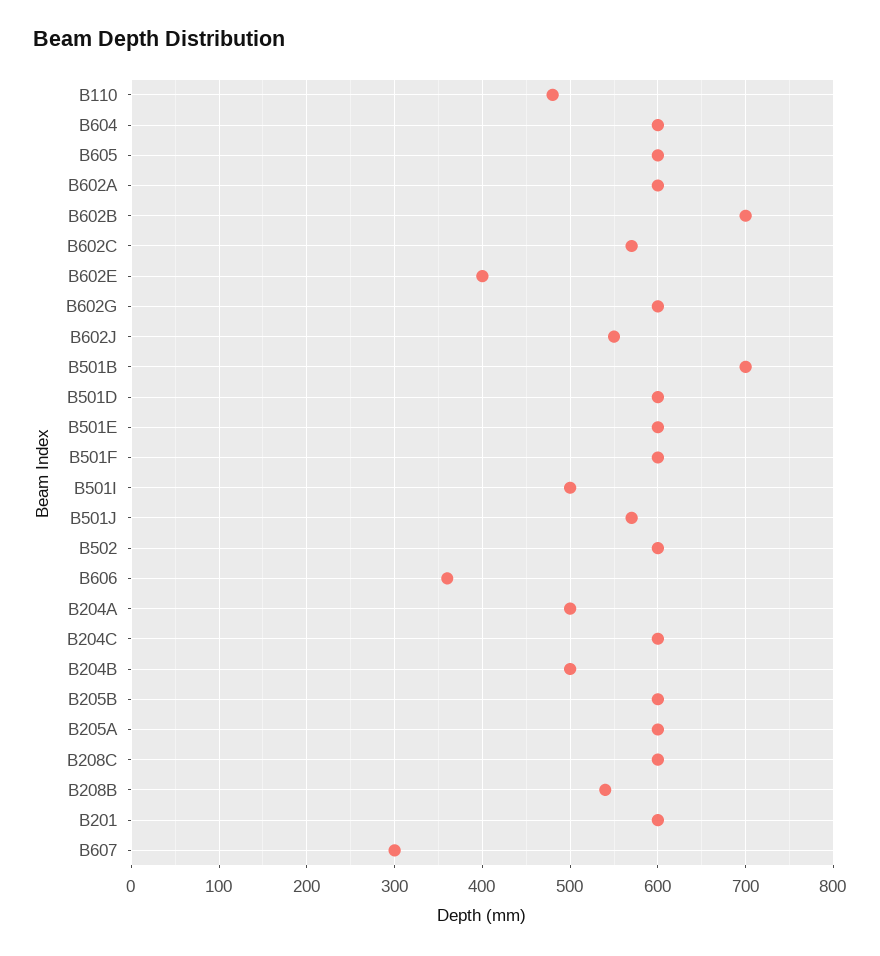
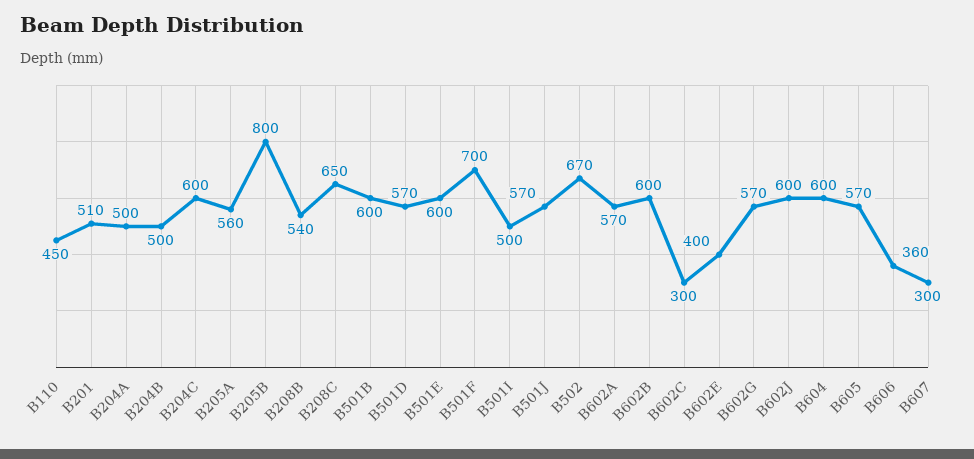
B110: 480 -> 450
B605: 600 -> 570
B602A: 600 -> 570
B602B: 700 -> 600
B602C: 570 -> 300
B602G: 600 -> 570
B602J: 550 -> 600
B501B: 700 -> 600
B501D: 600 -> 570
B501F: 600 -> 700
B502: 600 -> 670
B205B: 600 -> 800
B205A: 600 -> 560
B208C: 600 -> 650
B201: 600 -> 510

